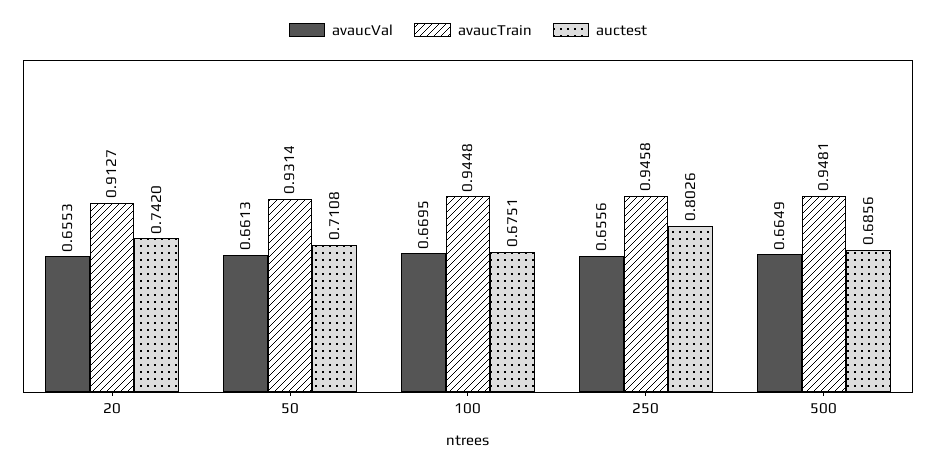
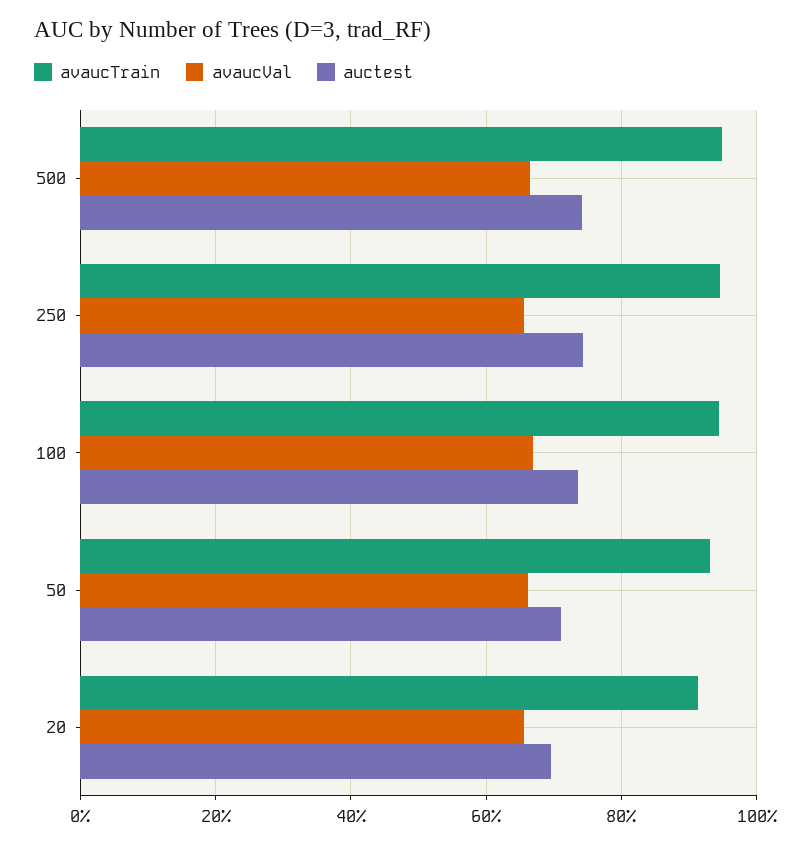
auctest, 20: 0.742 -> 0.7
auctest, 100: 0.6751 -> 0.74
auctest, 250: 0.8026 -> 0.74
auctest, 500: 0.6856 -> 0.74

